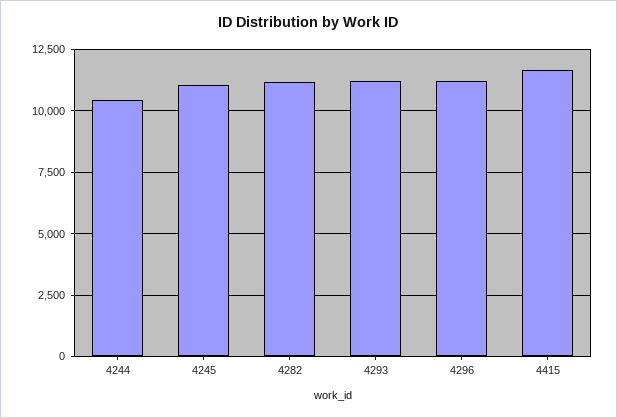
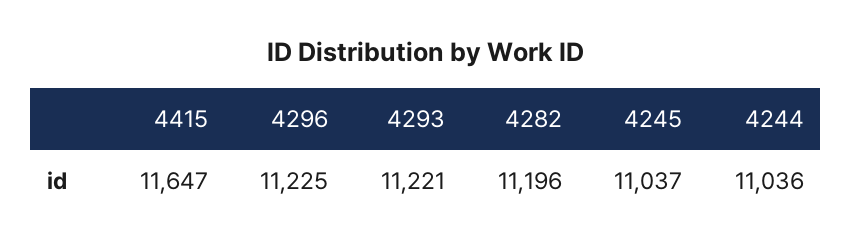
4244: 10500 -> 11036

